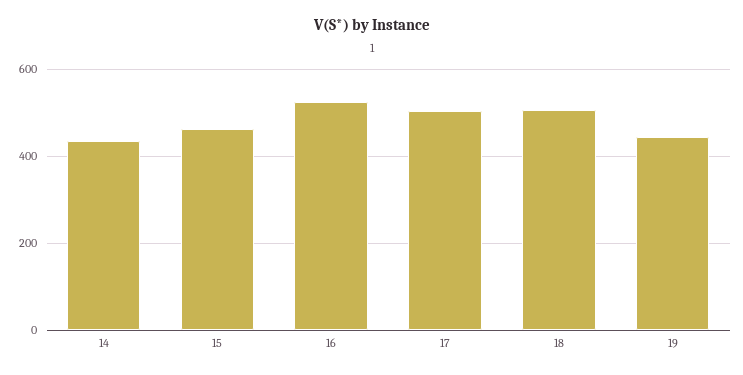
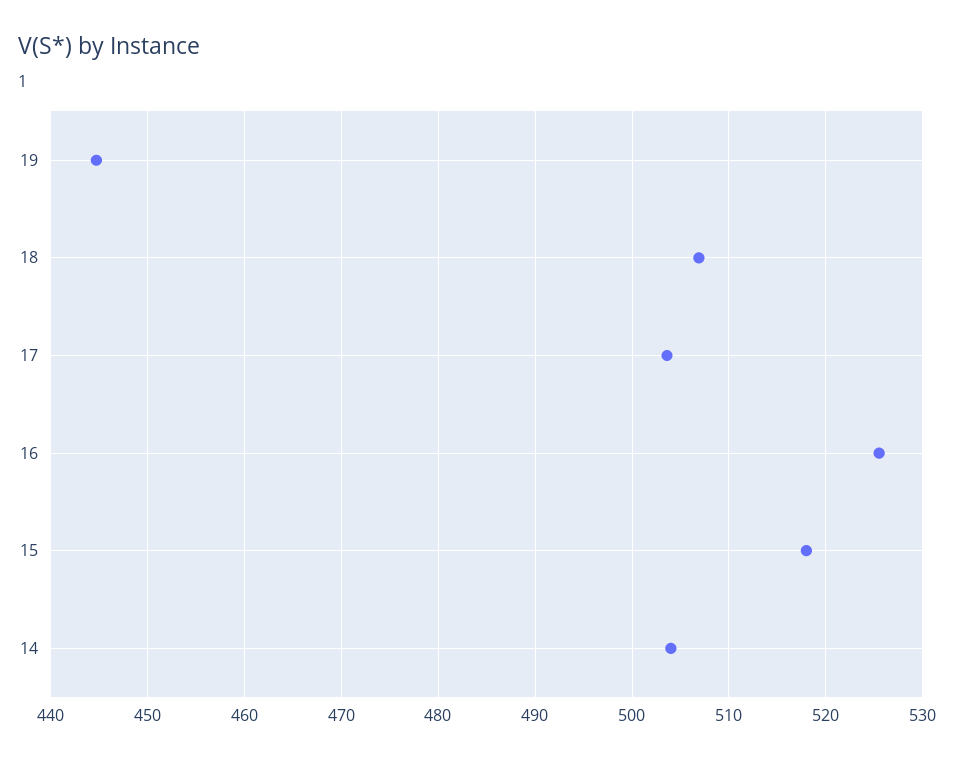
14: 440 -> 504
15: 460 -> 518

